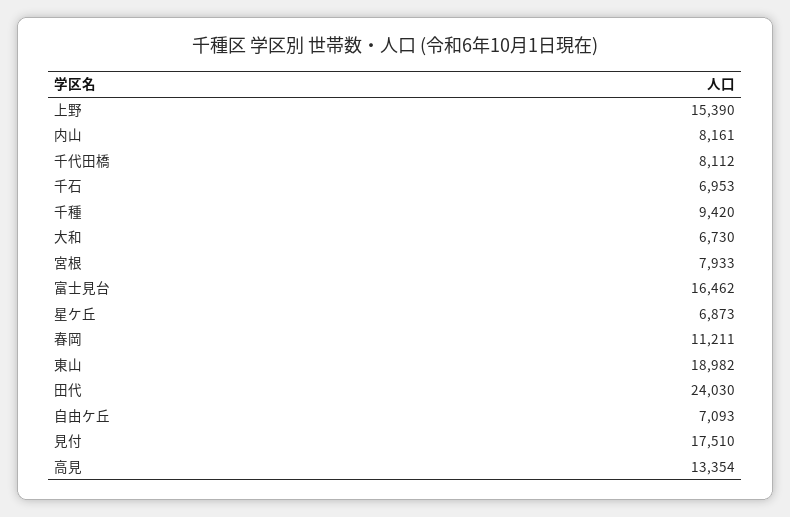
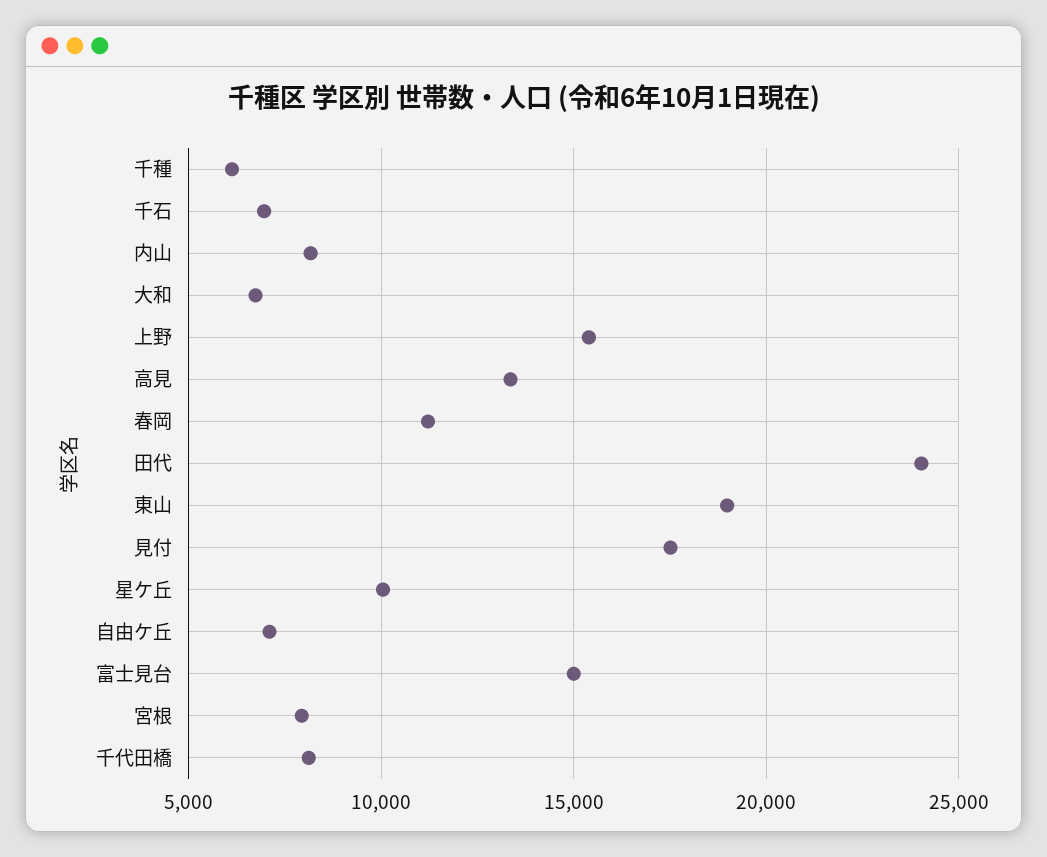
千種: 9420 -> 6000
富士見台: 16462 -> 15000
星ケ丘: 6873 -> 10000

